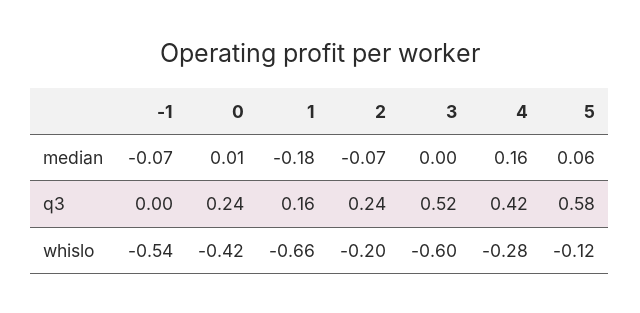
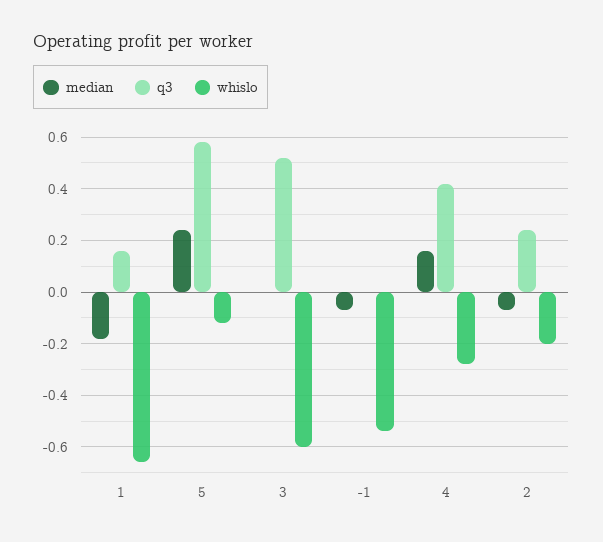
median, 0: 0.01 -> none
median, 5: 0.06 -> 0.25
q3, 0: 0.24 -> none
whislo, 0: -0.42 -> none

